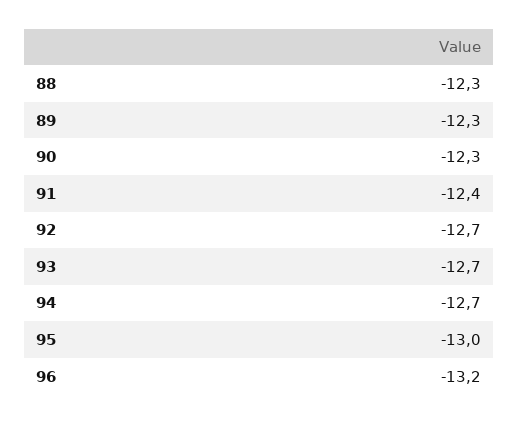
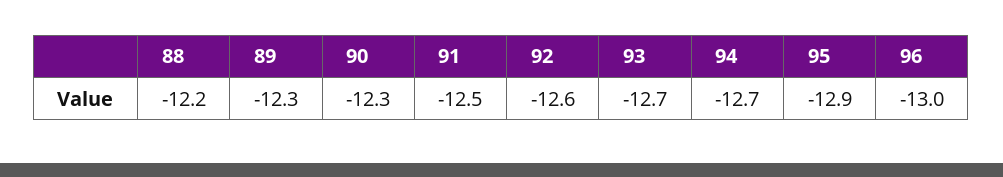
88: -12.3 -> -12.2
91: -12.4 -> -12.5
92: -12.7 -> -12.6
95: -13 -> -12.9
96: -13.2 -> -13

